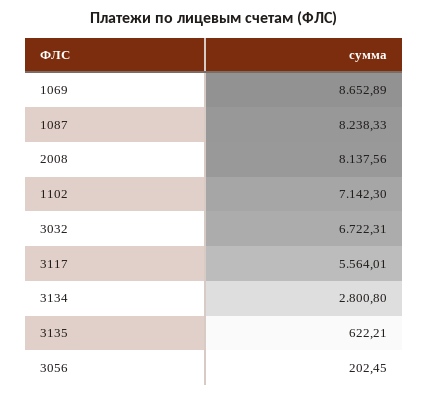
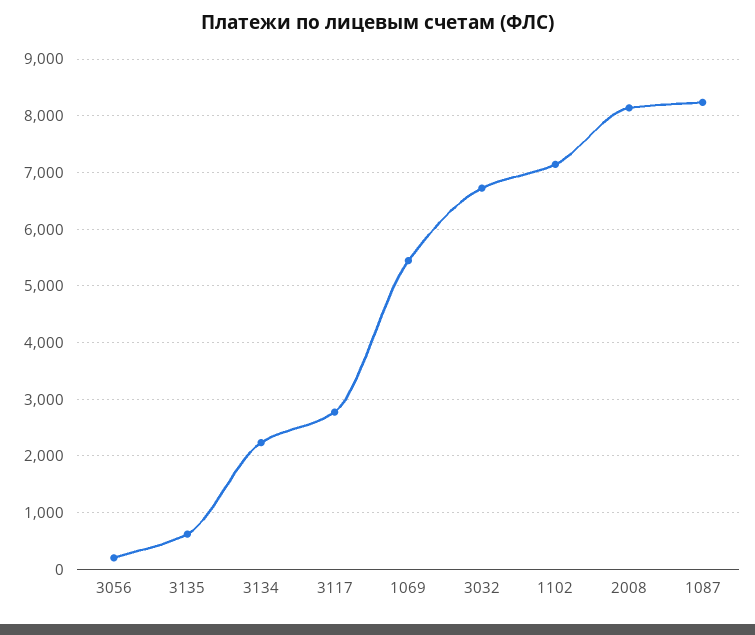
1069: 8652.89 -> 5400
3117: 5564.01 -> 2800
3134: 2800.8 -> 2200

